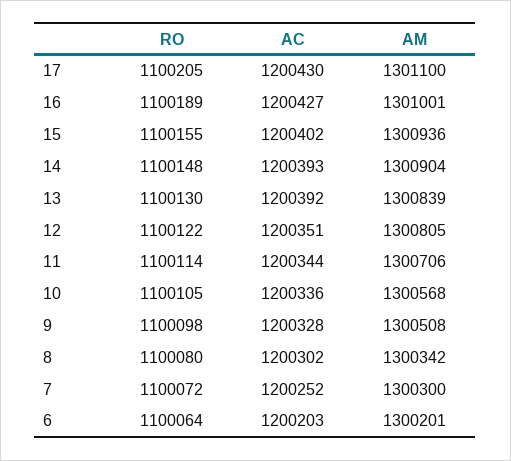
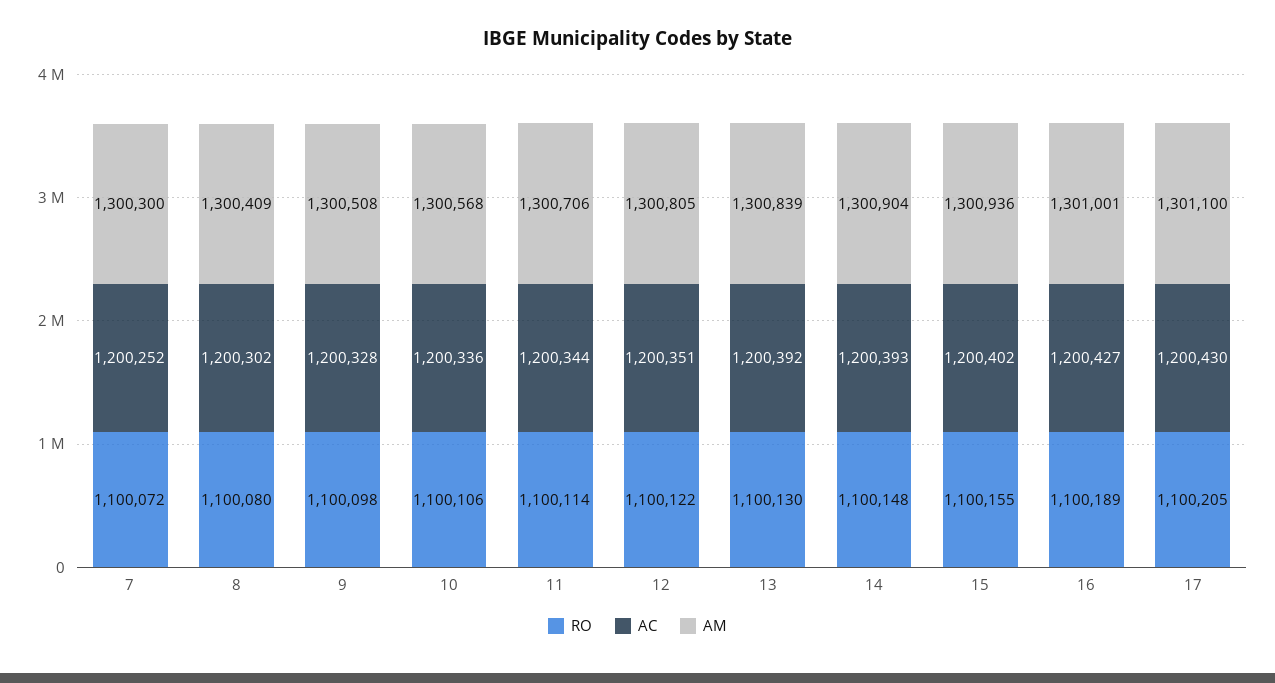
RO, 10: 1100105 -> 1100106
AM, 8: 1300342 -> 1300409
RO, 6: 1100064 -> none
AC, 6: 1200203 -> none
AM, 6: 1300201 -> none

